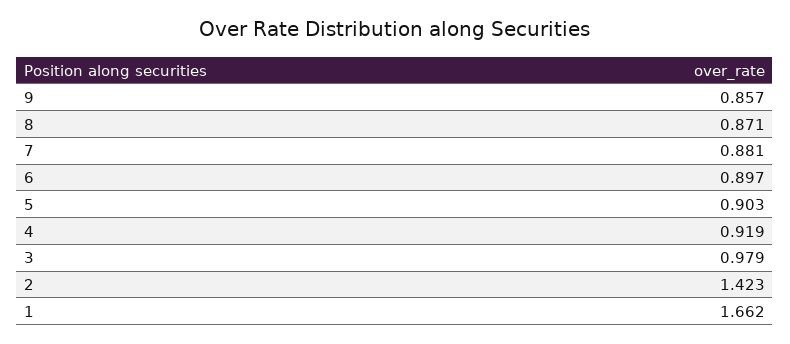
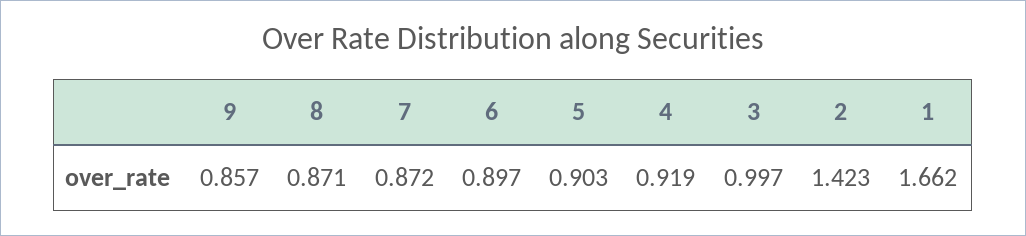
7: 0.881 -> 0.872
3: 0.979 -> 0.997

